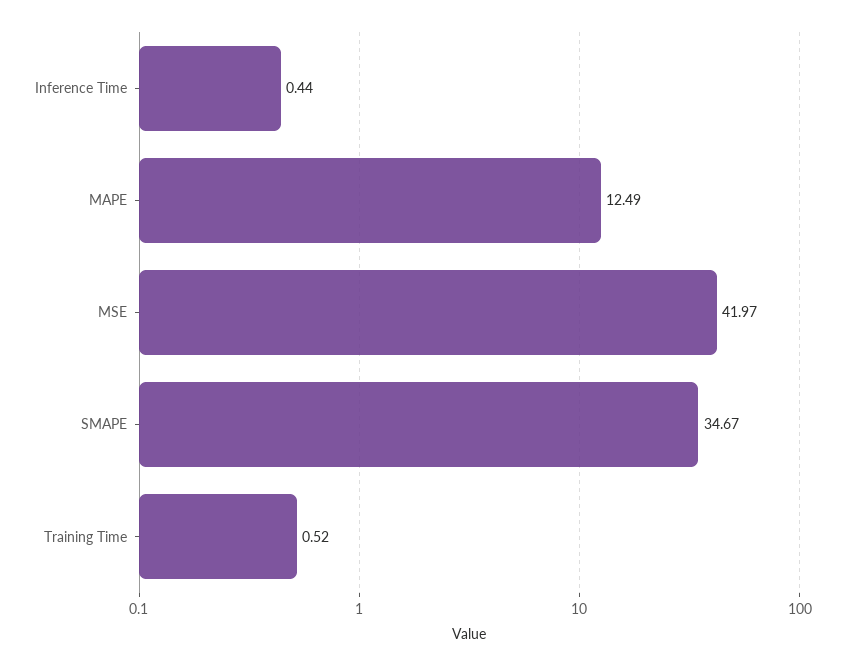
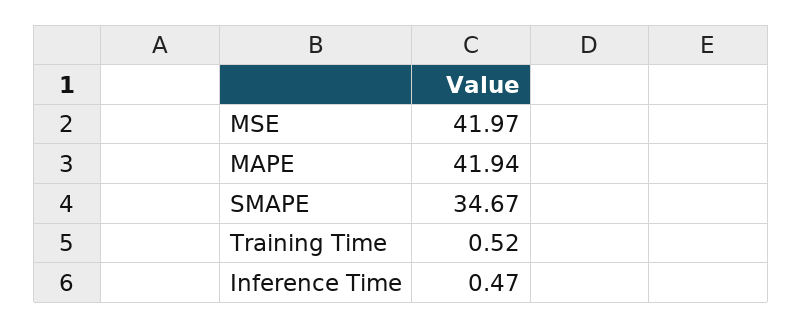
Inference Time: 0.44 -> 0.47
MAPE: 12.49 -> 41.94

